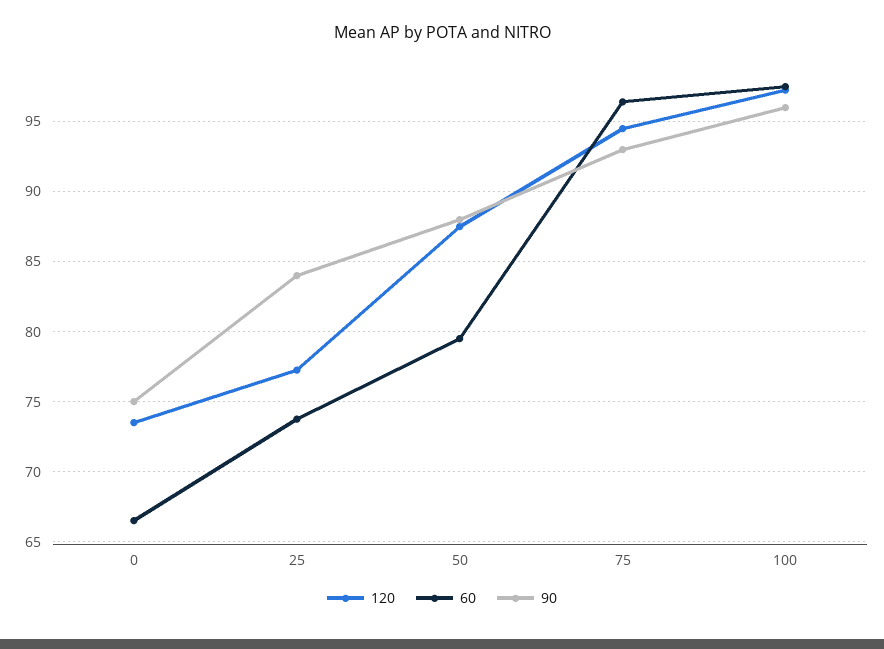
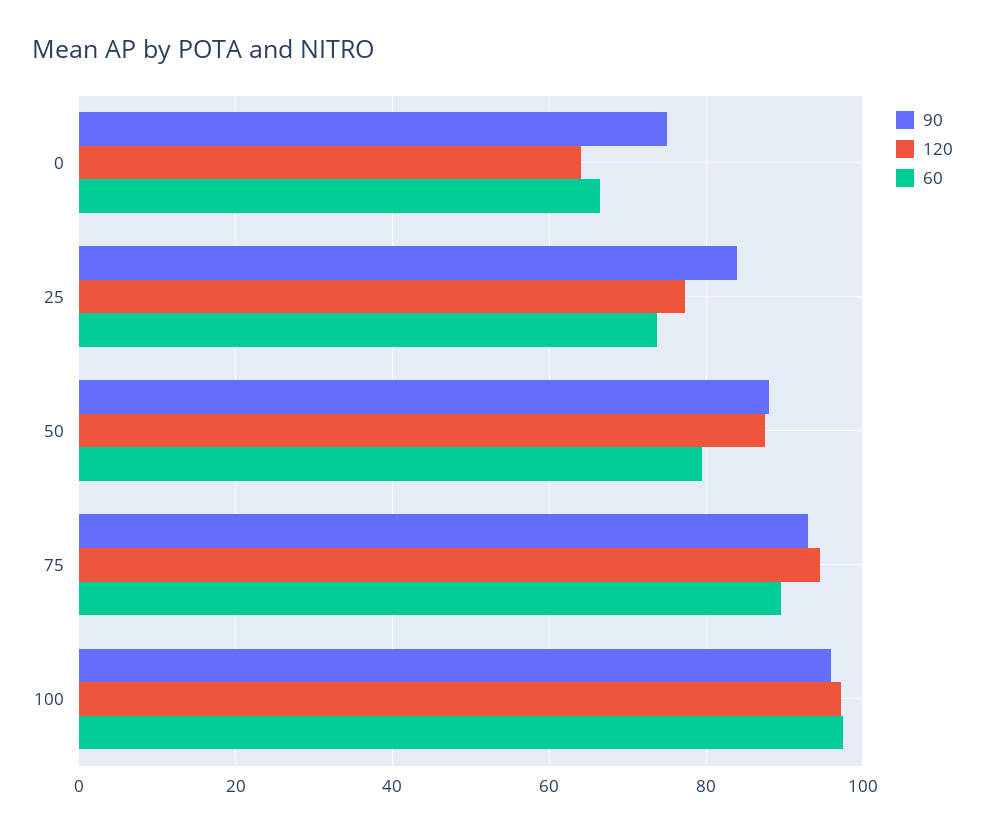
120, 0: 73.5 -> 64
60, 75: 96.5 -> 90

